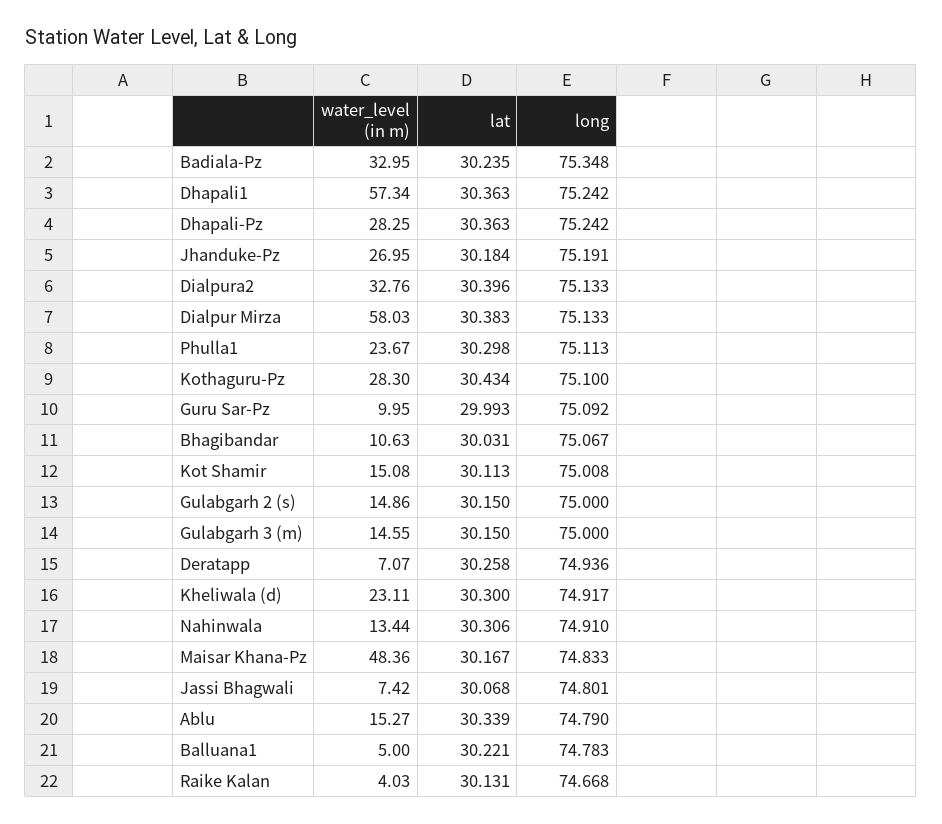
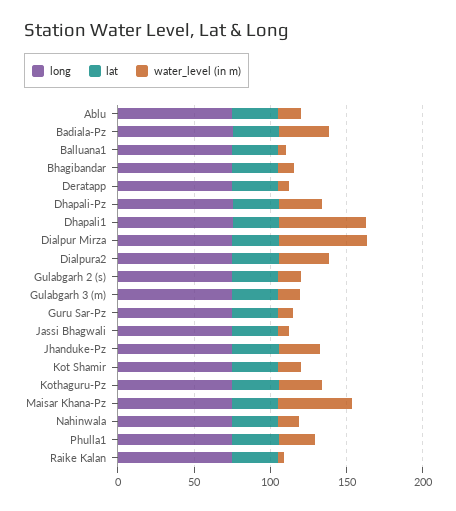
water_level (in m), Kheliwala (d): 23.11 -> none
lat, Kheliwala (d): 30.3 -> none
long, Kheliwala (d): 74.917 -> none

